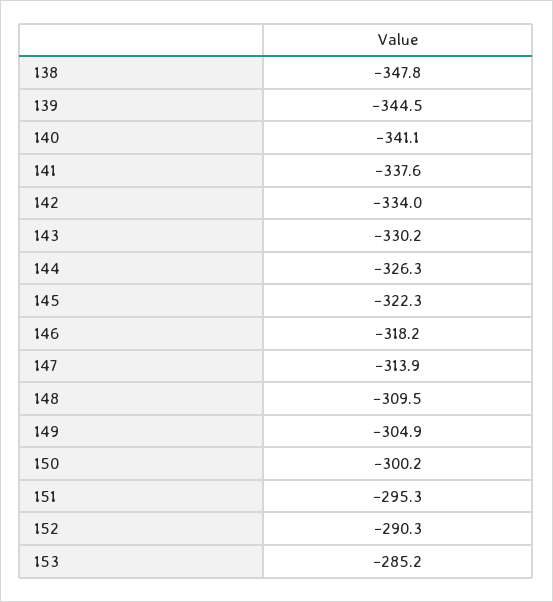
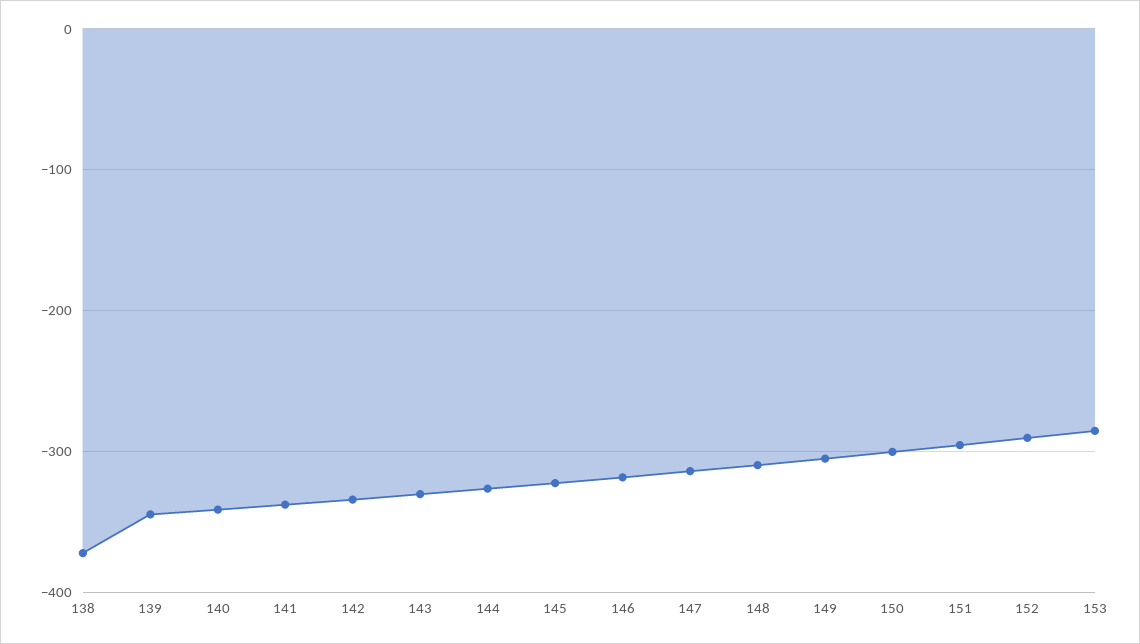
138: -347.8 -> -370

